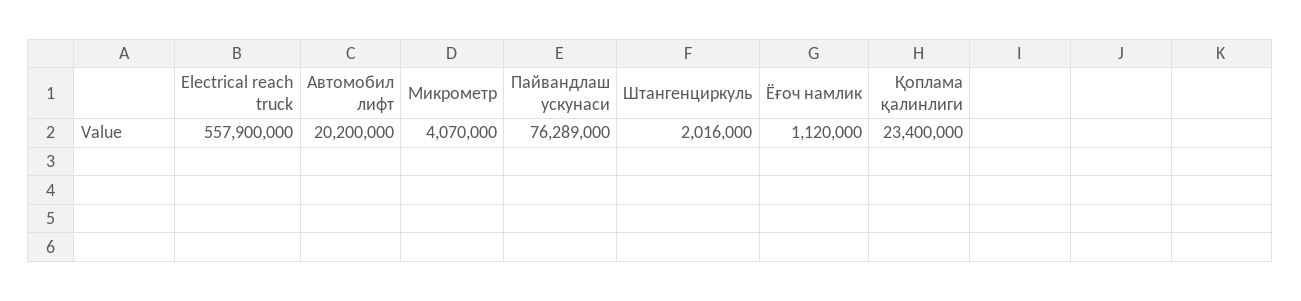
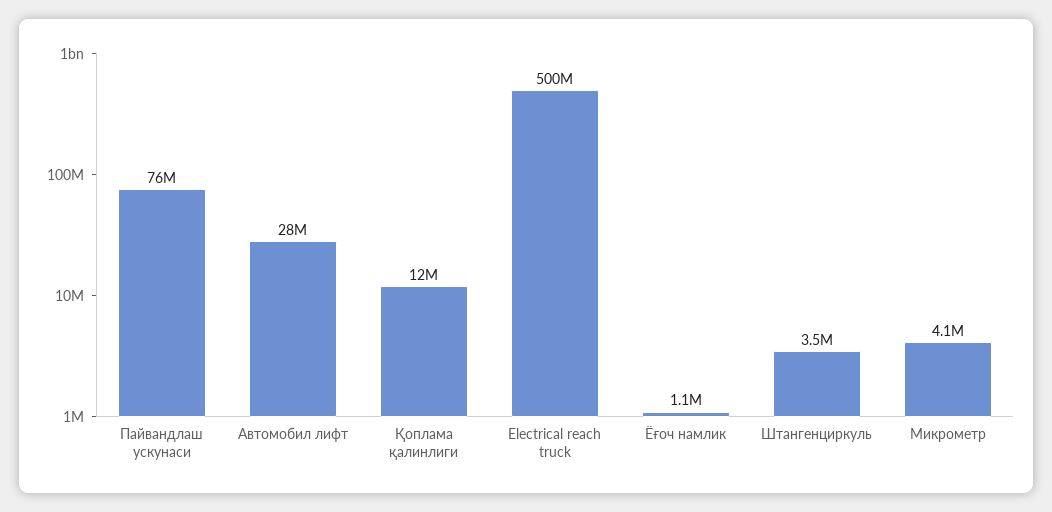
Electrical reach truck: 557900000 -> 500000000
Автомобил лифт: 20200000 -> 28000000
Штангенциркуль: 2016000 -> 3500000
Қоплама қалинлиги: 23400000 -> 12000000

